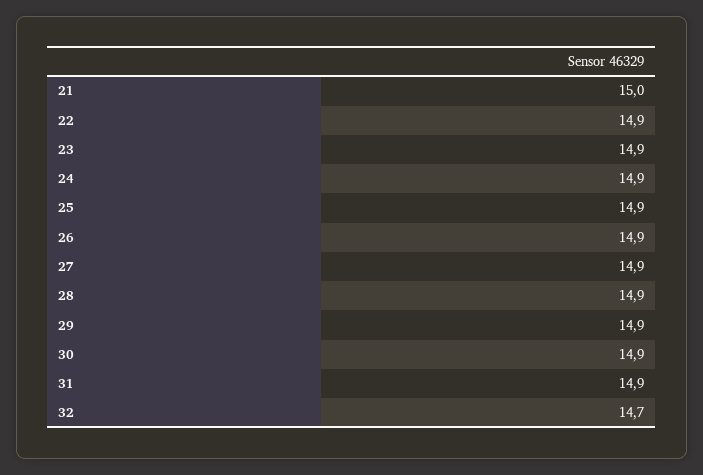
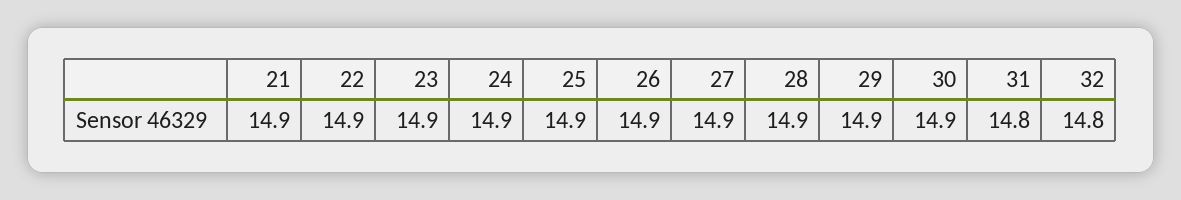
21: 15 -> 14.9
31: 14.9 -> 14.8
32: 14.7 -> 14.8

